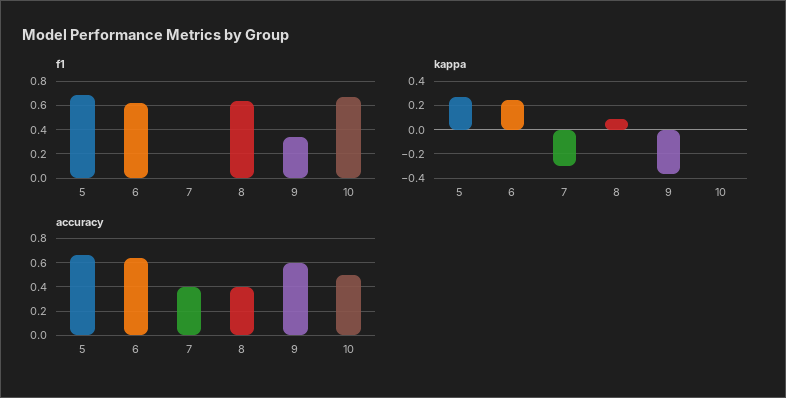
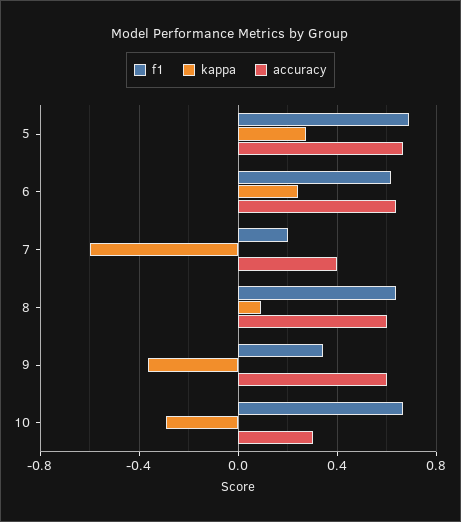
f1, 7: 0 -> 0.2
kappa, 7: -0.3 -> -0.6
kappa, 10: 0 -> -0.3
accuracy, 8: 0.4 -> 0.6
accuracy, 10: 0.5 -> 0.3

